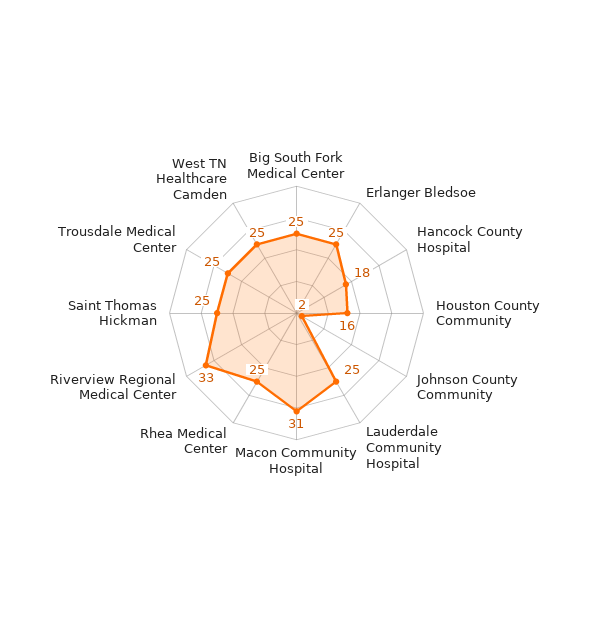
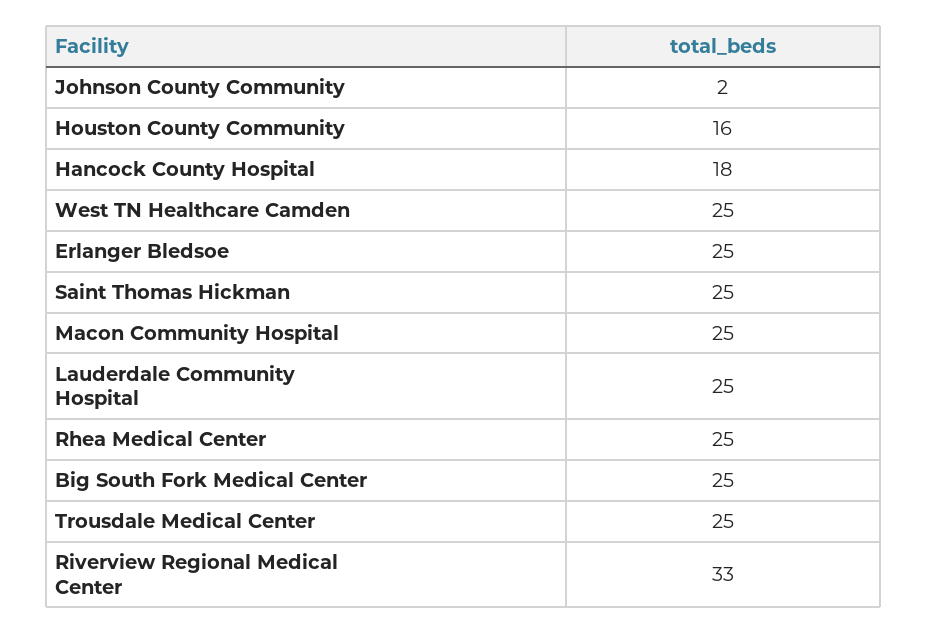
Macon Community Hospital: 31 -> 25

